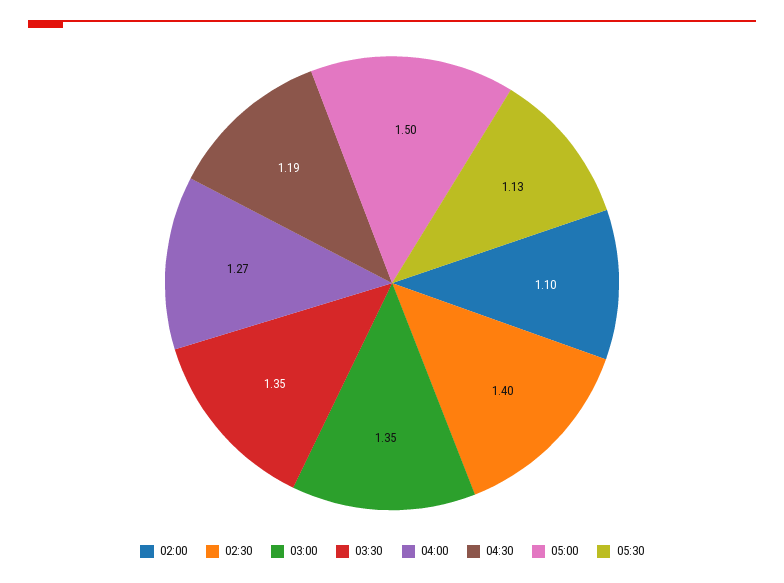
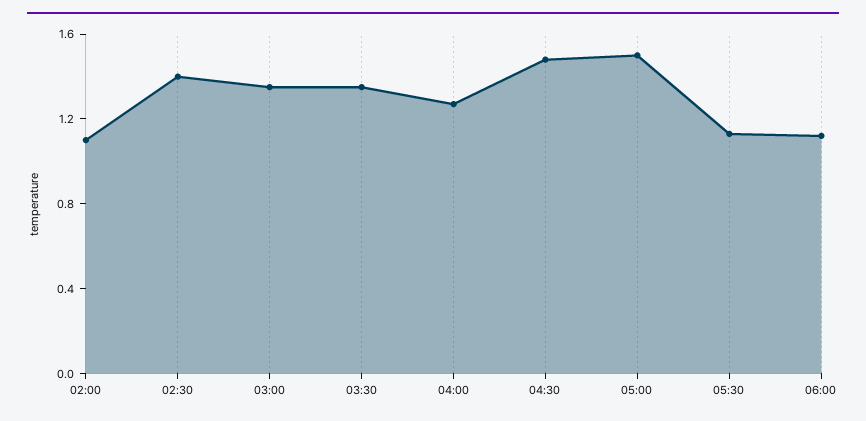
04:30: 1.19 -> 1.5
06:00: none -> 1.1

